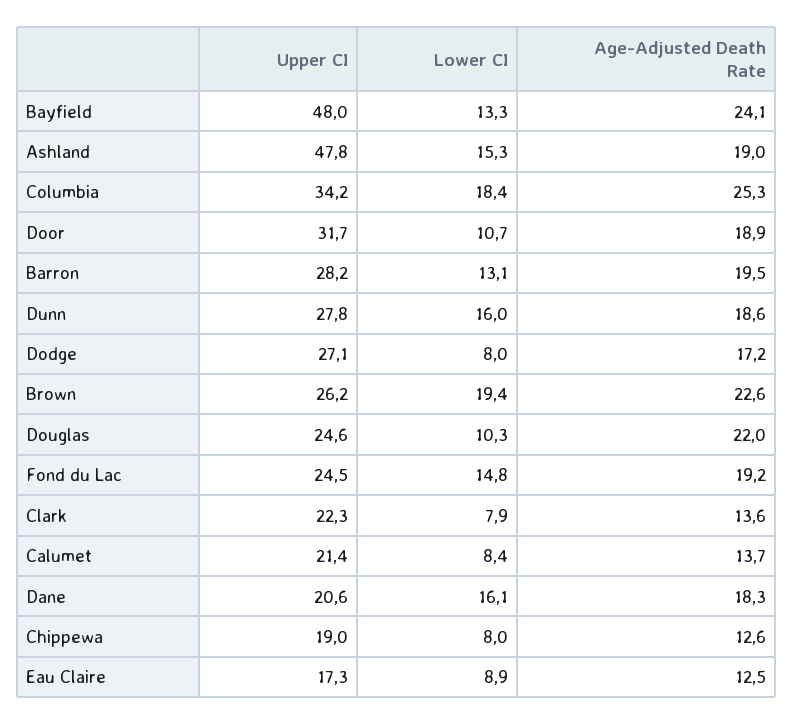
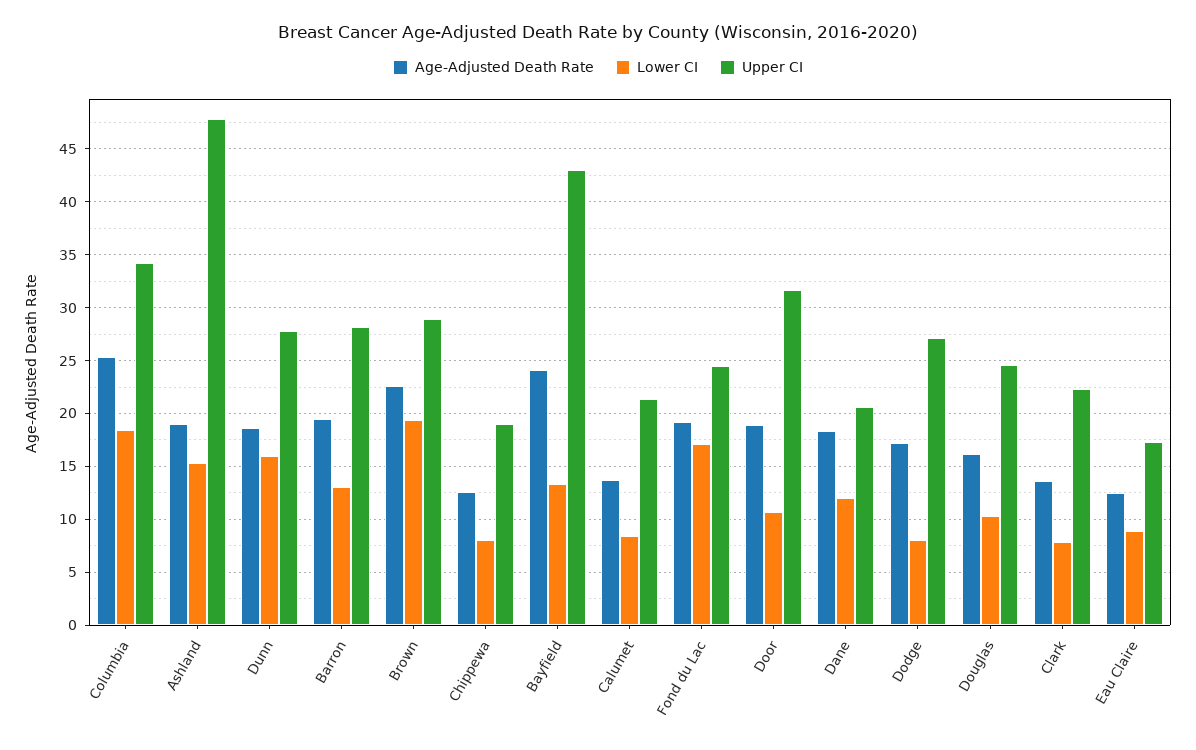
Upper CI, Bayfield: 48 -> 43
Upper CI, Brown: 26.2 -> 29
Age-Adjusted Death Rate, Douglas: 22 -> 16
Lower CI, Fond du Lac: 14.8 -> 17
Lower CI, Dane: 16.1 -> 12

